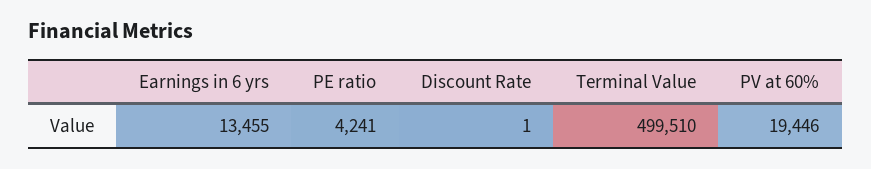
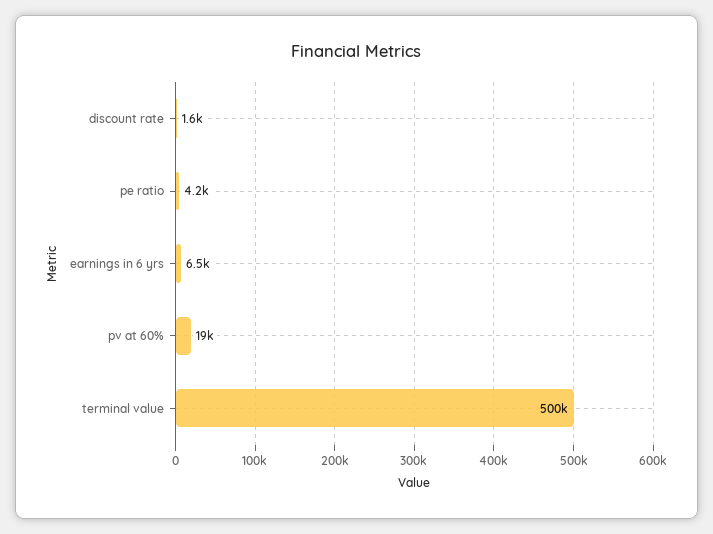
Earnings in 6 yrs: 13455 -> 6500
Discount Rate: 1 -> 1600

